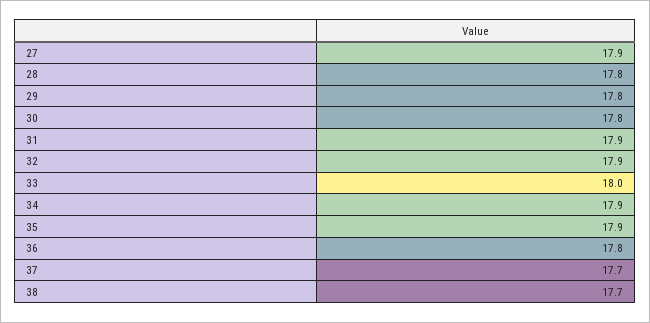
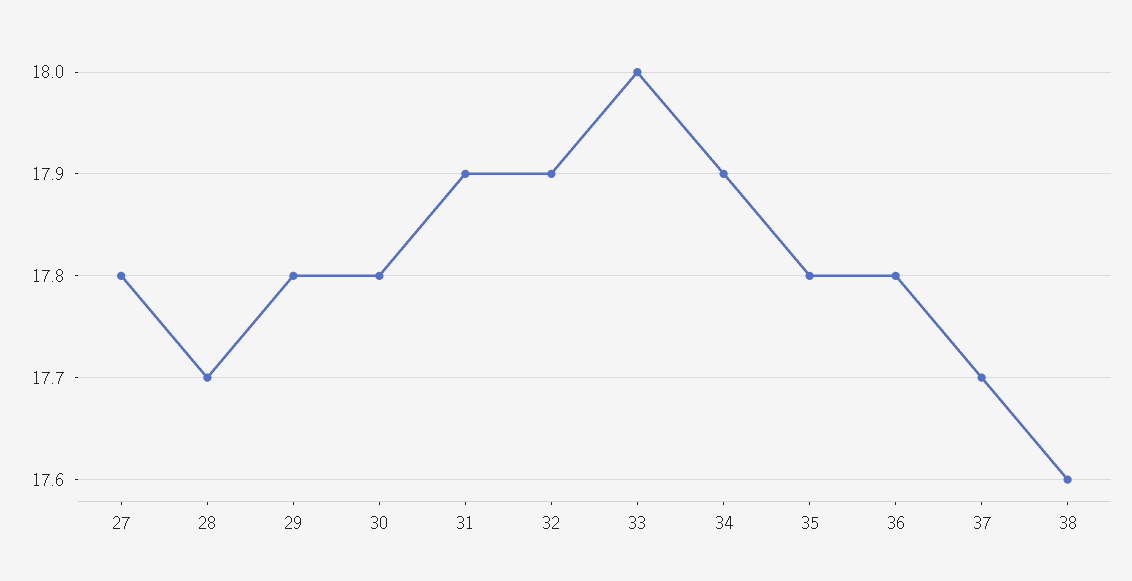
27: 17.9 -> 17.8
28: 17.8 -> 17.7
35: 17.9 -> 17.8
38: 17.7 -> 17.6

